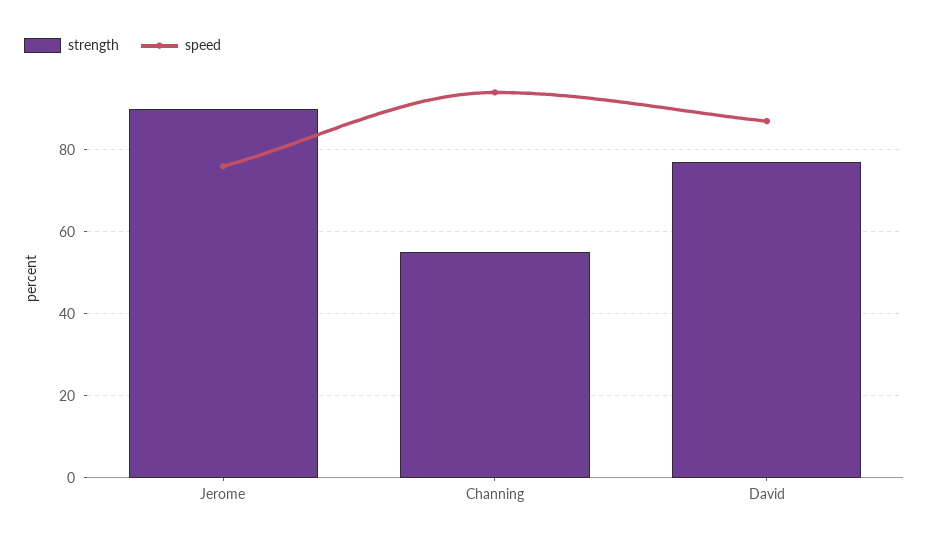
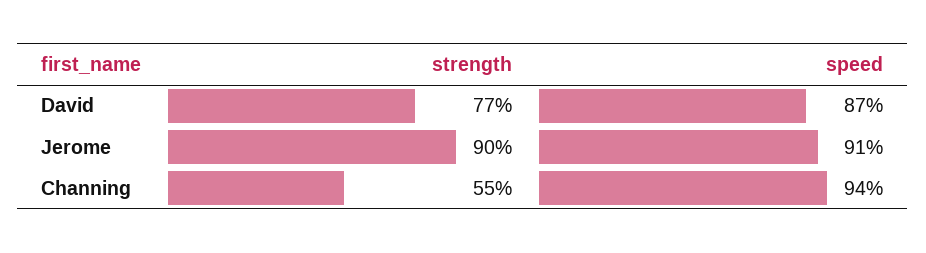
speed, Jerome: 75 -> 91

